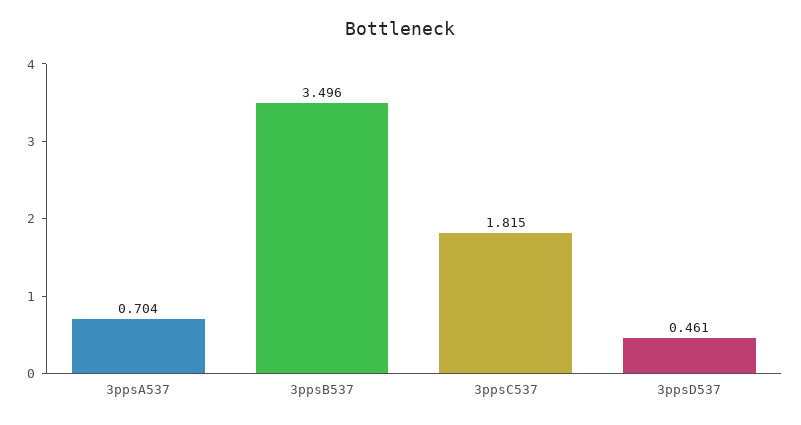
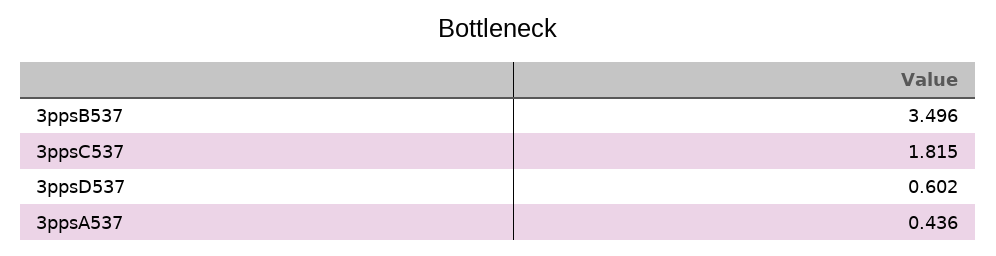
3ppsA537: 0.704 -> 0.436
3ppsD537: 0.461 -> 0.602

